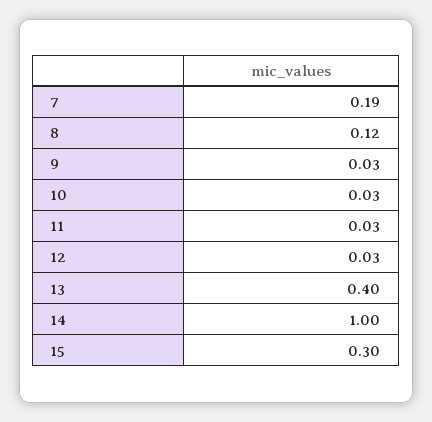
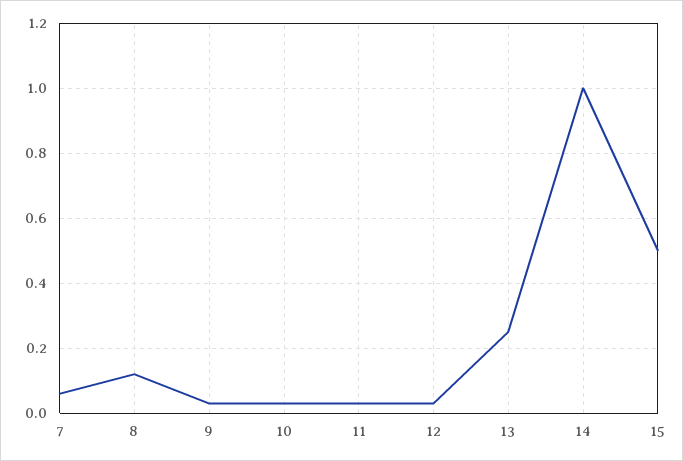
7: 0.19 -> 0.05
13: 0.4 -> 0.25
15: 0.3 -> 0.5

